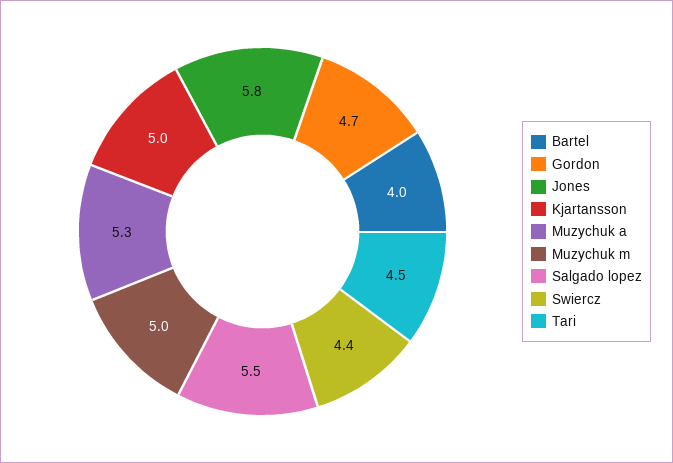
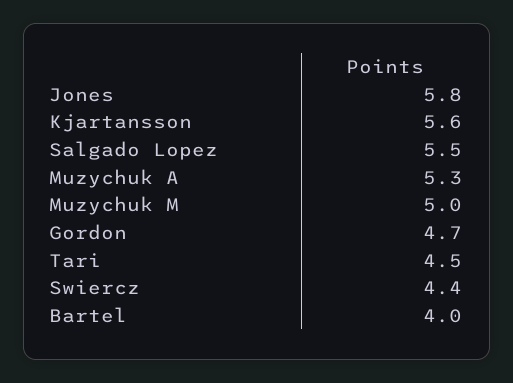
Kjartansson: 5 -> 5.6

